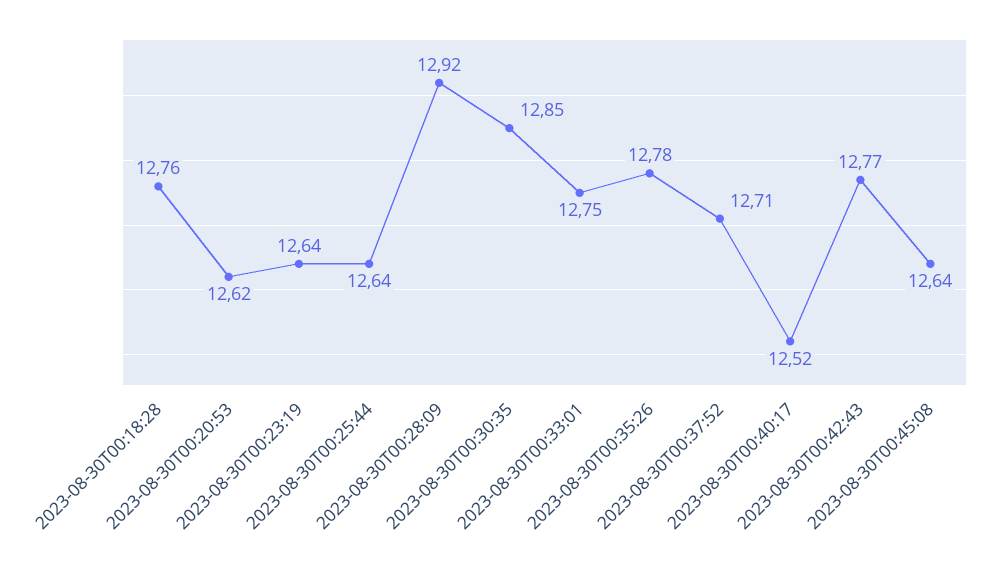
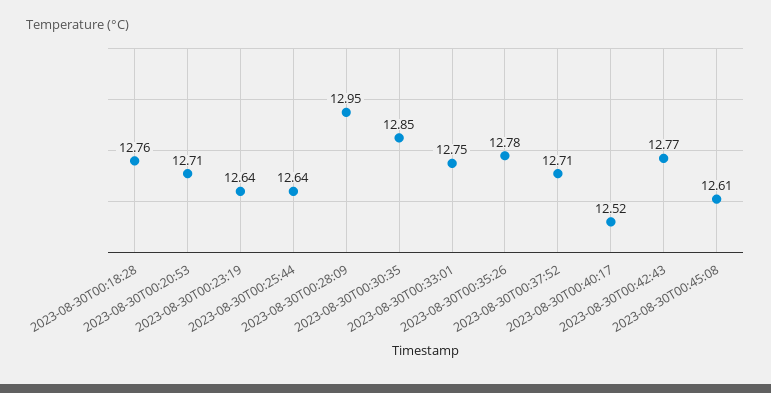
2023-08-30T00:20:53: 12.62 -> 12.71
2023-08-30T00:28:09: 12.92 -> 12.95
2023-08-30T00:45:08: 12.64 -> 12.61

